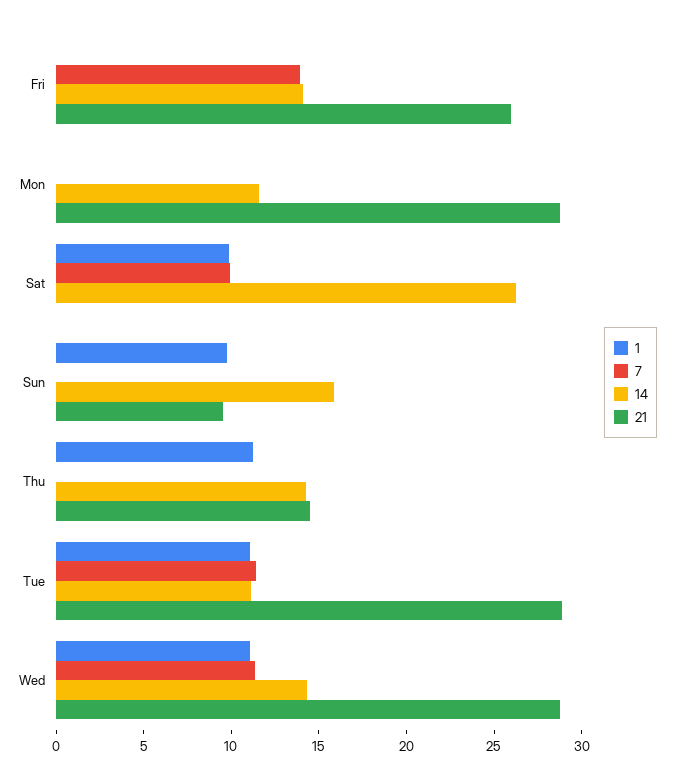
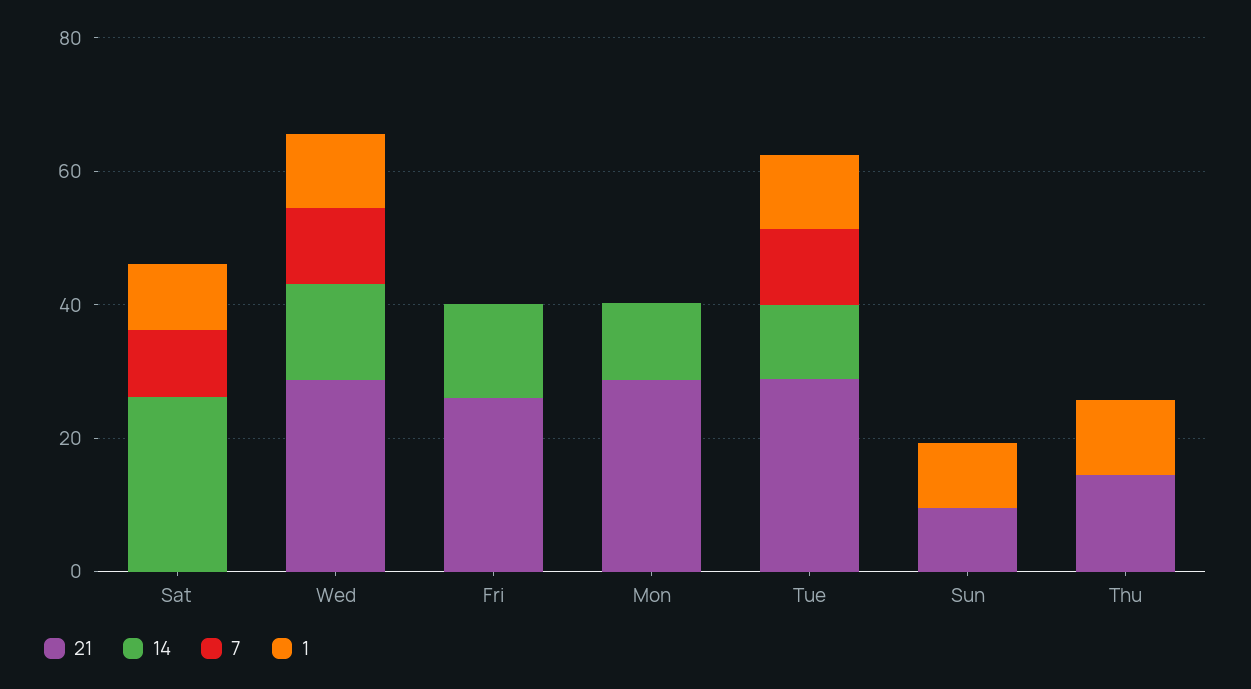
7, Fri: 14 -> 0
14, Sun: 16 -> 0
14, Thu: 14 -> 0

